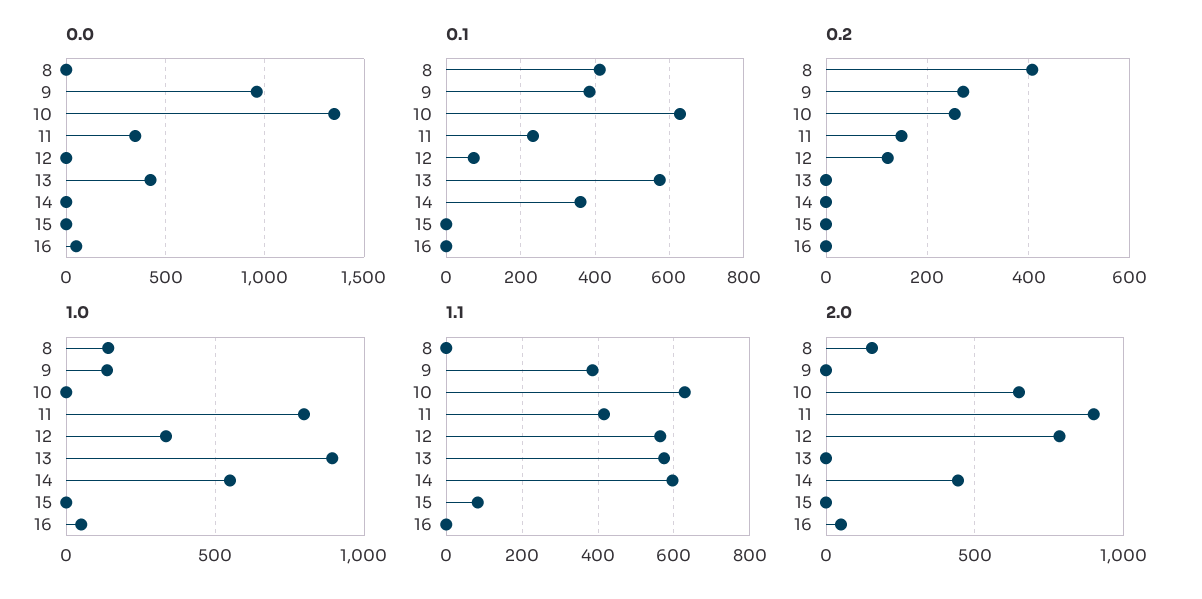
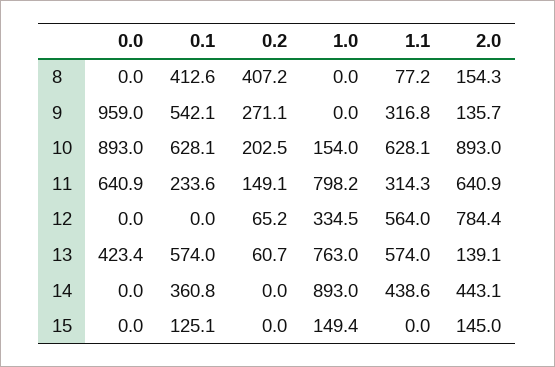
0.0, 10: 1350 -> 893
0.0, 11: 350 -> 640.9
0.0, 16: 50 -> none
0.1, 9: 380 -> 542.1
0.1, 12: 80 -> 0
0.1, 15: 0 -> 125.1
0.1, 16: 0 -> none
0.2, 10: 260 -> 202.5
0.2, 12: 120 -> 65.2
0.2, 13: 0 -> 60.7
0.2, 16: 0 -> none
1.0, 8: 150 -> 0
1.0, 9: 150 -> 0
1.0, 10: 0 -> 154
1.0, 13: 900 -> 763
1.0, 14: 550 -> 893
1.0, 15: 0 -> 149.4
1.0, 16: 50 -> none
1.1, 8: 0 -> 77.2
1.1, 9: 380 -> 316.8
1.1, 11: 420 -> 314.3
1.1, 14: 600 -> 438.6
1.1, 15: 80 -> 0
1.1, 16: 0 -> none
2.0, 9: 0 -> 135.7
2.0, 10: 650 -> 893
2.0, 11: 900 -> 640.9
2.0, 13: 0 -> 139.1
2.0, 15: 0 -> 145
2.0, 16: 50 -> none

